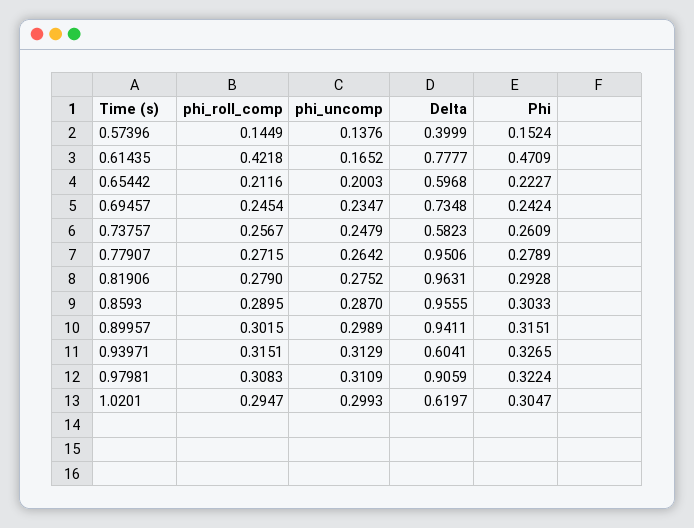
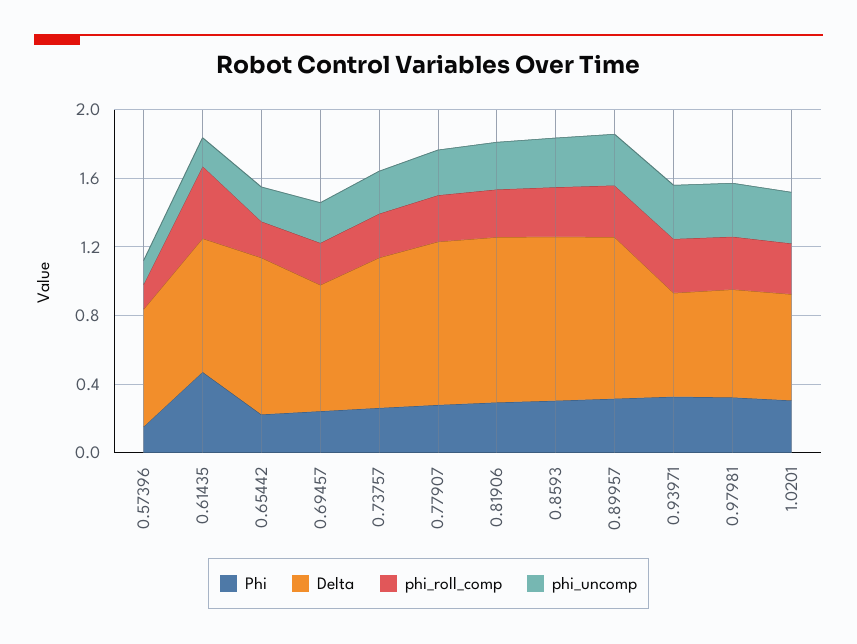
Delta, 0.57396: 0.3999 -> 0.7
Delta, 0.65442: 0.5968 -> 0.9
Delta, 0.73757: 0.5823 -> 0.9
Delta, 0.97981: 0.9059 -> 0.6

